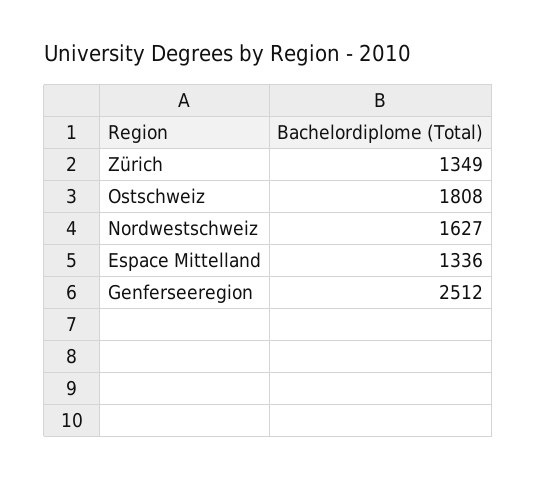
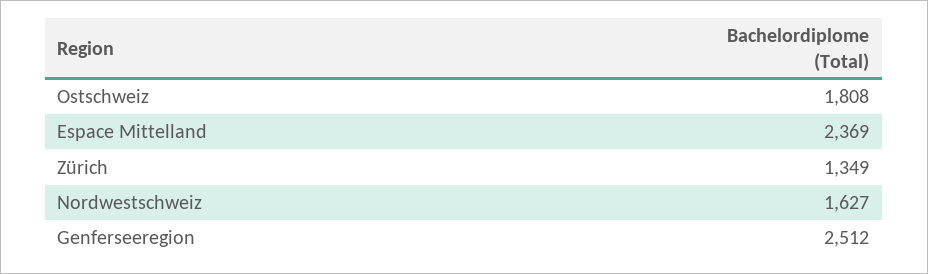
Espace Mittelland: 1336 -> 2369

